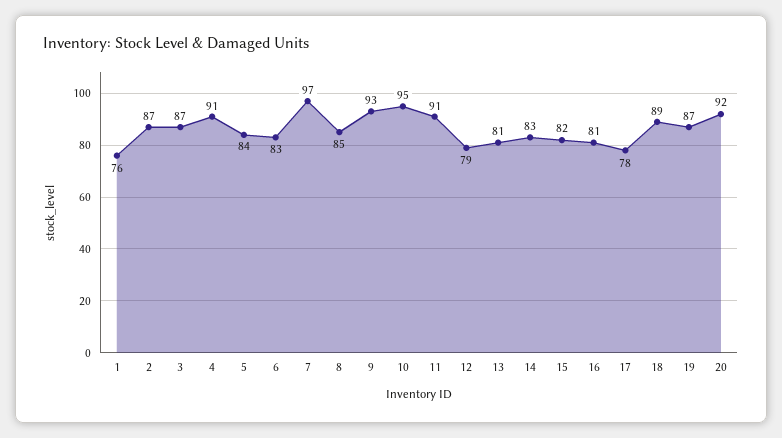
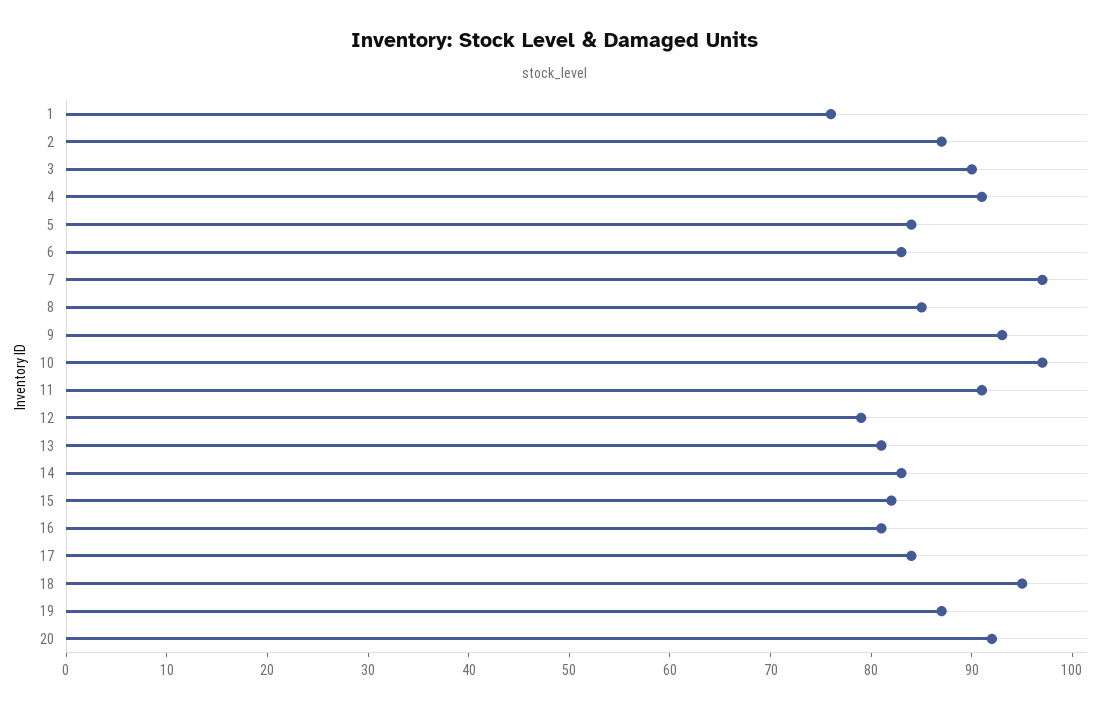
3: 87 -> 90
10: 95 -> 97
17: 78 -> 84
18: 89 -> 95

